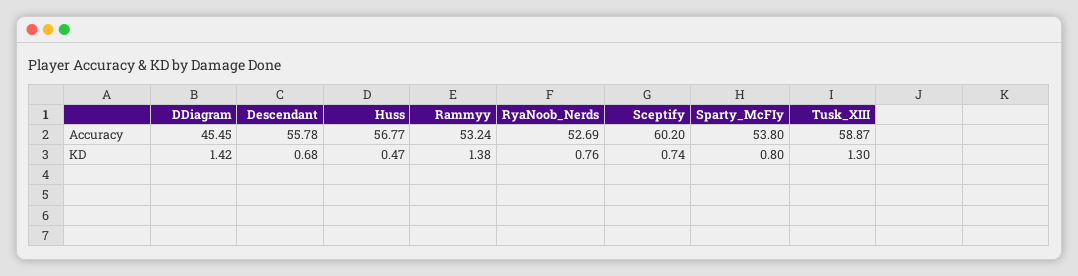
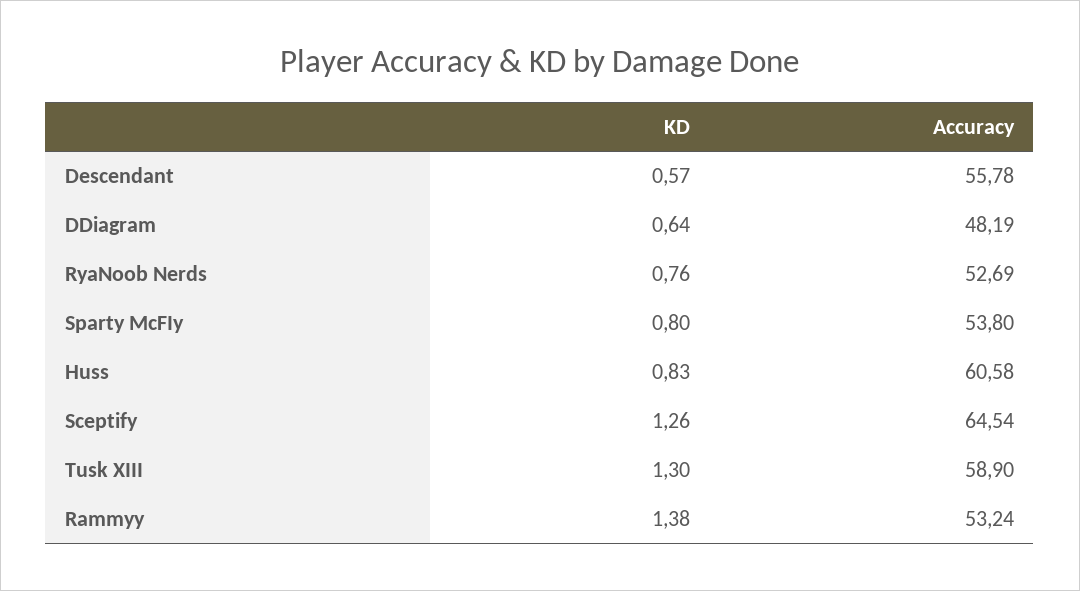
DDiagram, Accuracy: 45.45 -> 48.19
Huss, Accuracy: 56.77 -> 60.58
Sceptify, Accuracy: 60.2 -> 64.54
Tusk_XIII, Accuracy: 58.87 -> 58.9
DDiagram, KD: 1.42 -> 0.64
Descendant, KD: 0.68 -> 0.57
Huss, KD: 0.47 -> 0.83
Sceptify, KD: 0.74 -> 1.26

